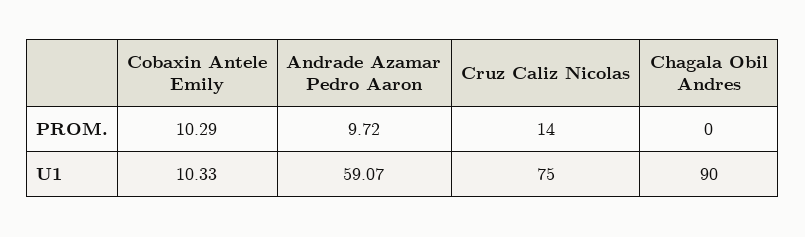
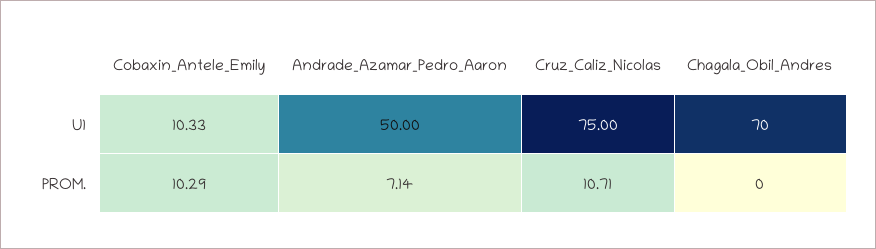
Andrade Azamar Pedro Aaron, PROM.: 9.72 -> 7.14
Cruz Caliz Nicolas, PROM.: 14 -> 10.71
Andrade Azamar Pedro Aaron, U1: 59.07 -> 50
Chagala Obil Andres, U1: 90 -> 70

